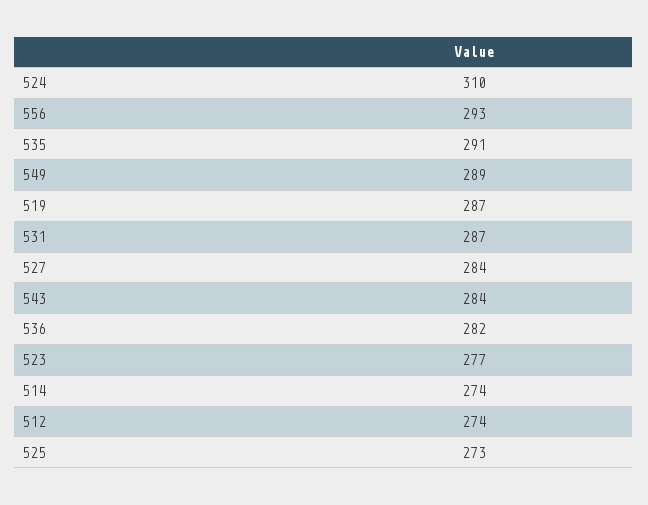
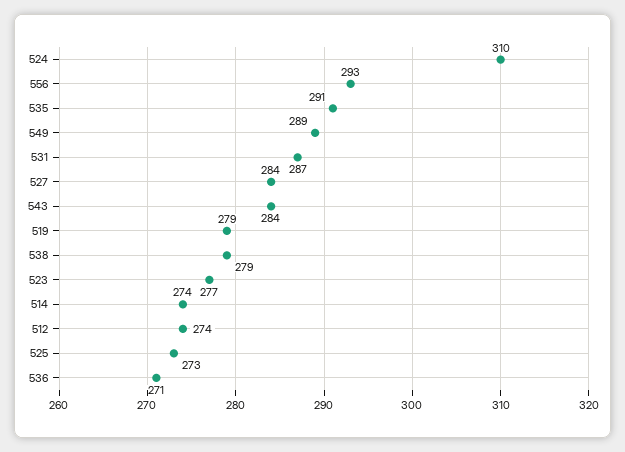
519: 287 -> 279
536: 282 -> 271
538: none -> 279

